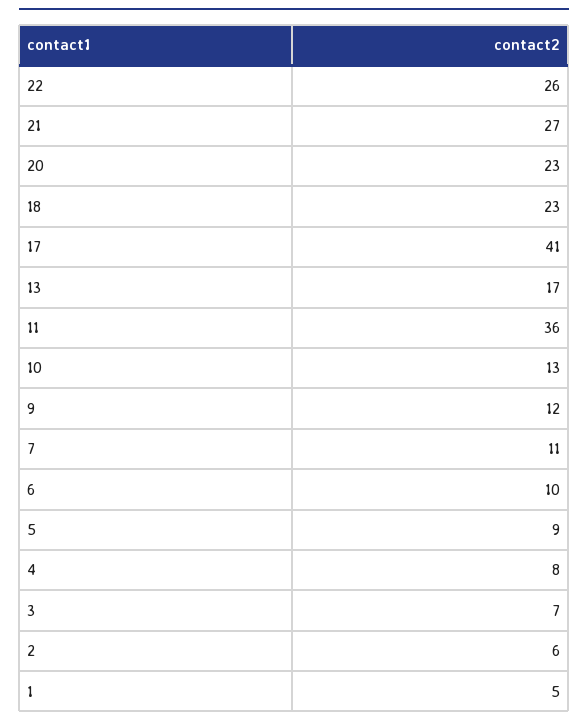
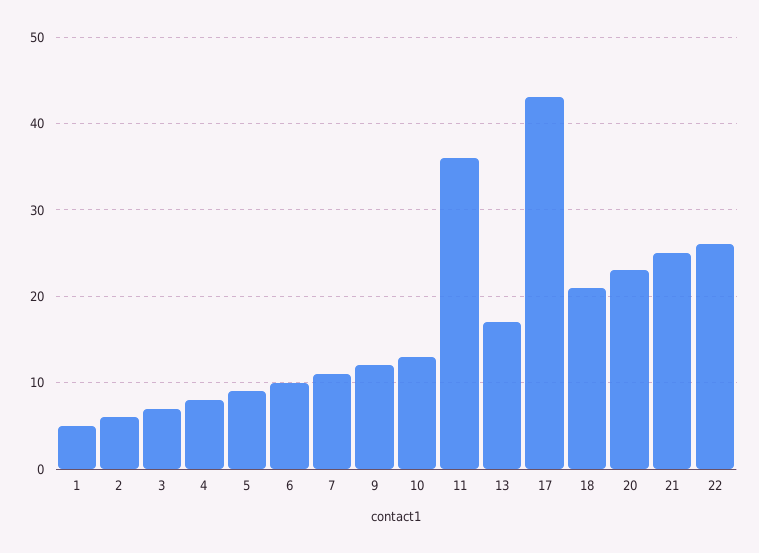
21: 27 -> 25
18: 23 -> 21
17: 41 -> 43

